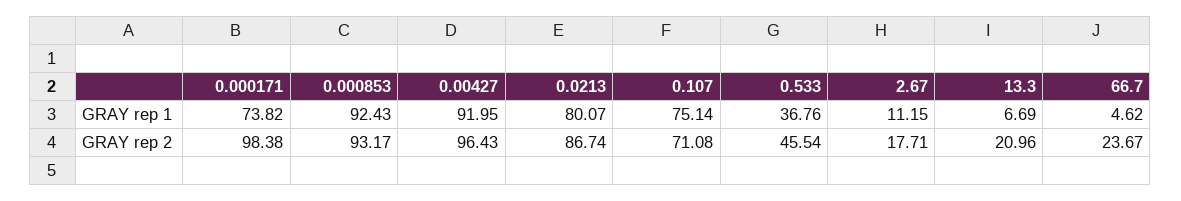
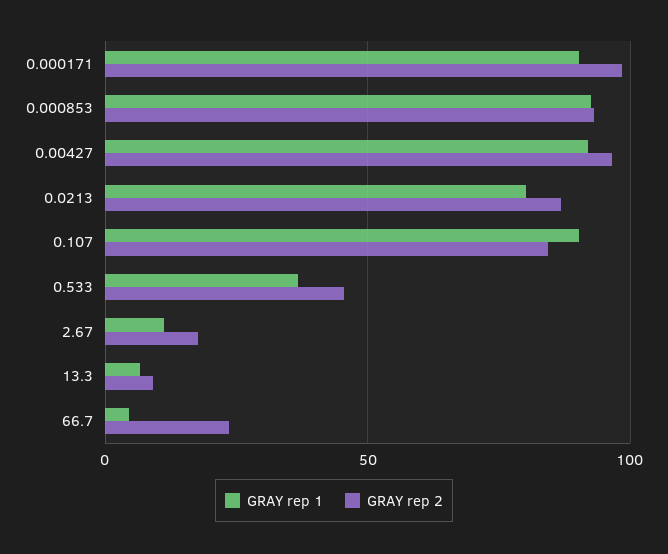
GRAY rep 1, 0.000171: 73.82 -> 90
GRAY rep 1, 0.107: 75.14 -> 90
GRAY rep 2, 0.107: 71.08 -> 85
GRAY rep 2, 13.3: 20.96 -> 10

